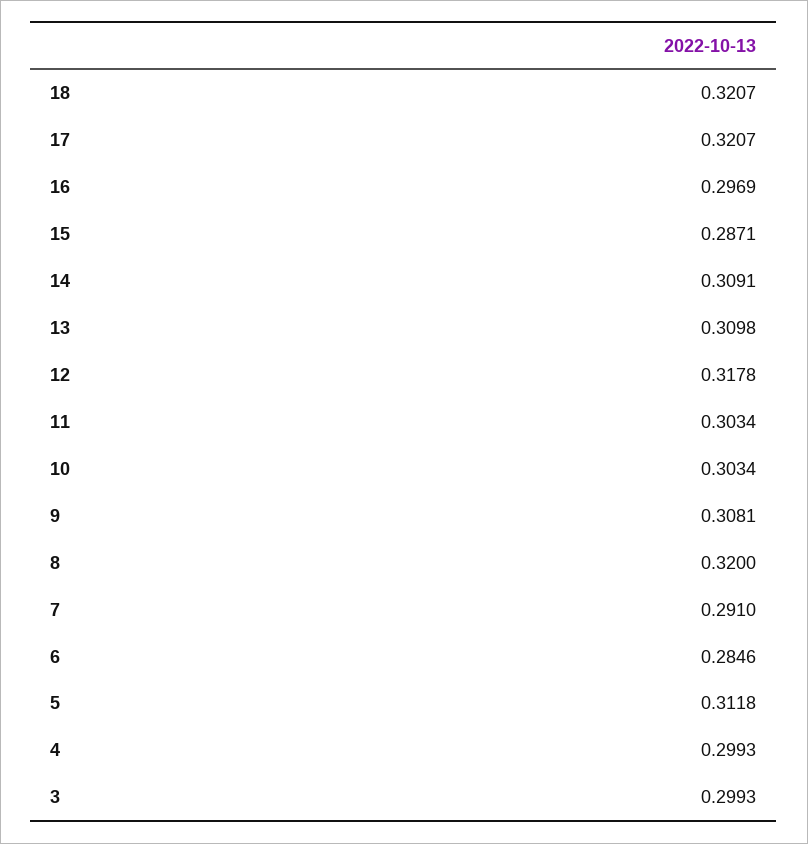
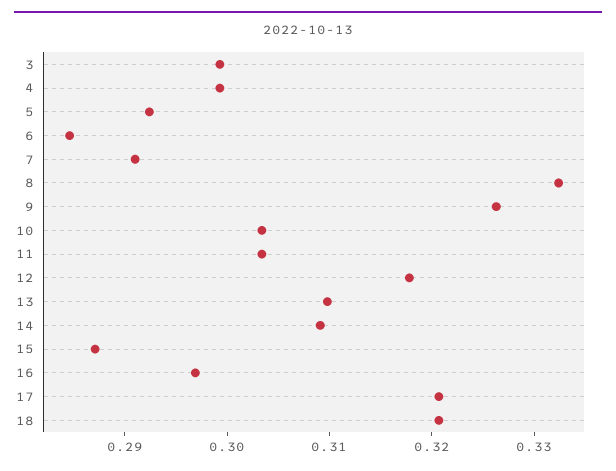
9: 0.3081 -> 0.326
8: 0.32 -> 0.332
5: 0.3118 -> 0.292

